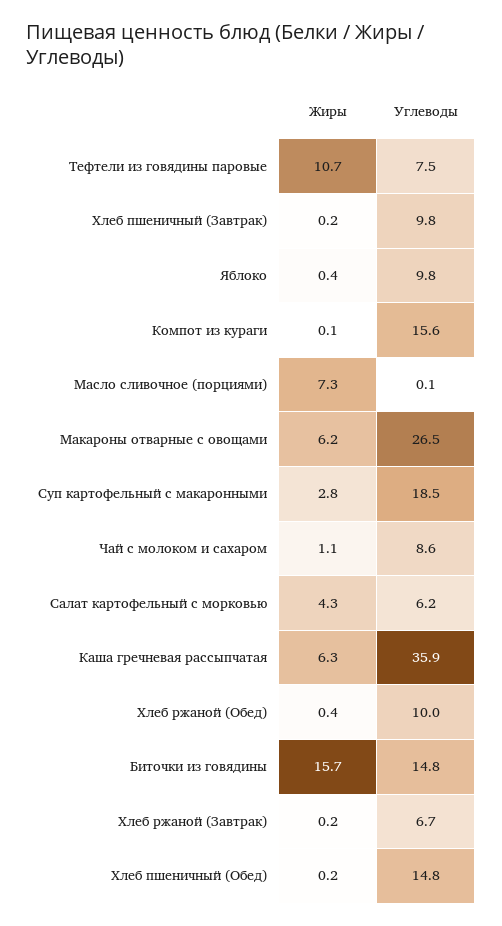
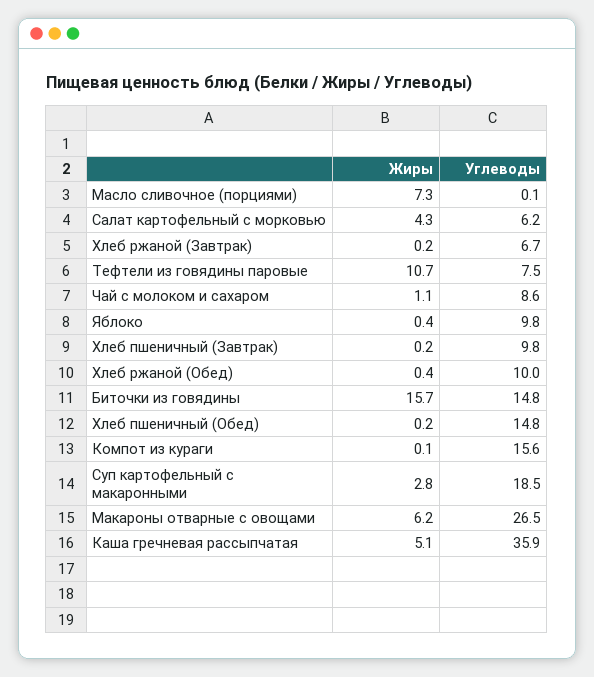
Жиры, Каша гречневая рассыпчатая: 6.3 -> 5.1

